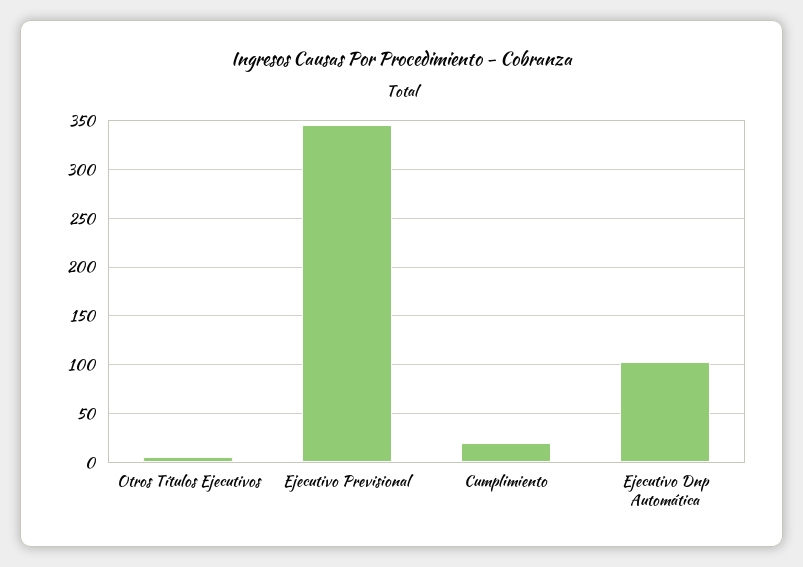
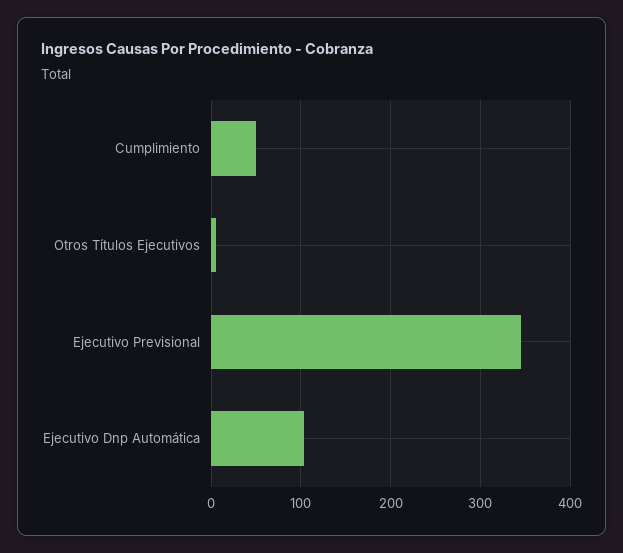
Cumplimiento: 20 -> 50

